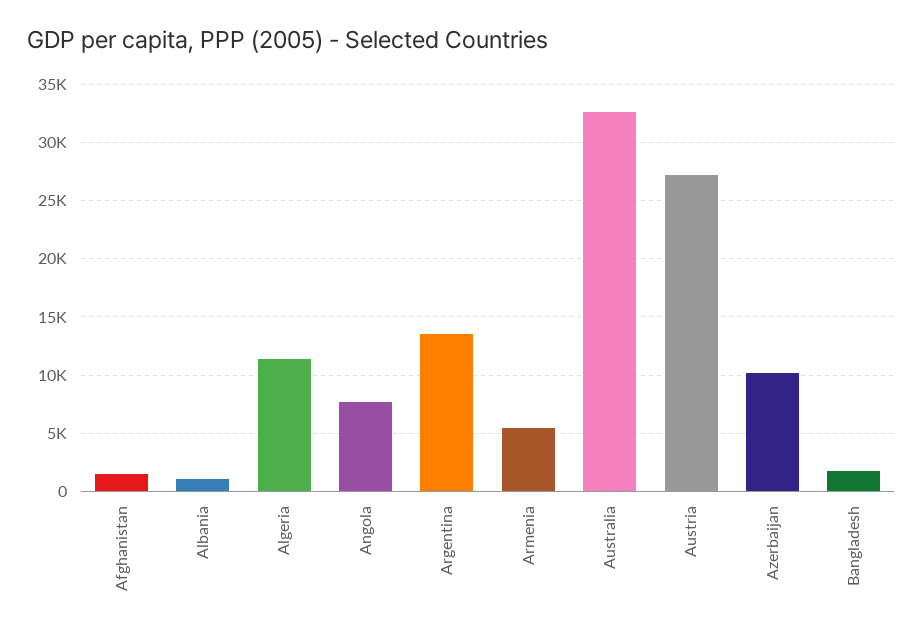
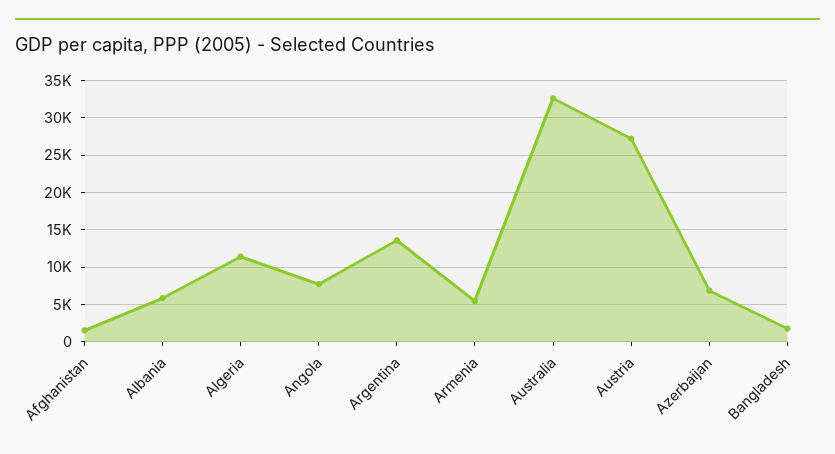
Albania: 1000 -> 6000
Azerbaijan: 10000 -> 7000

